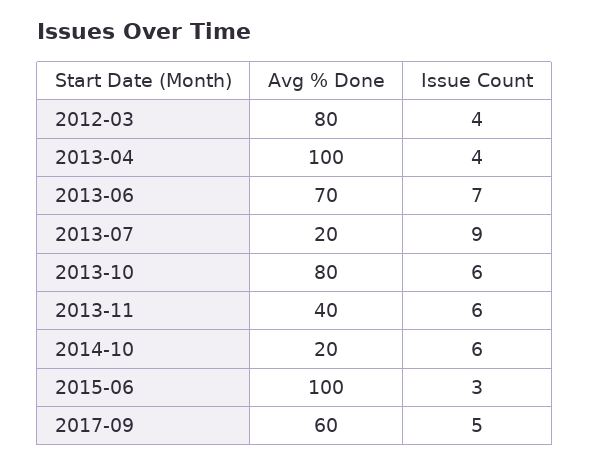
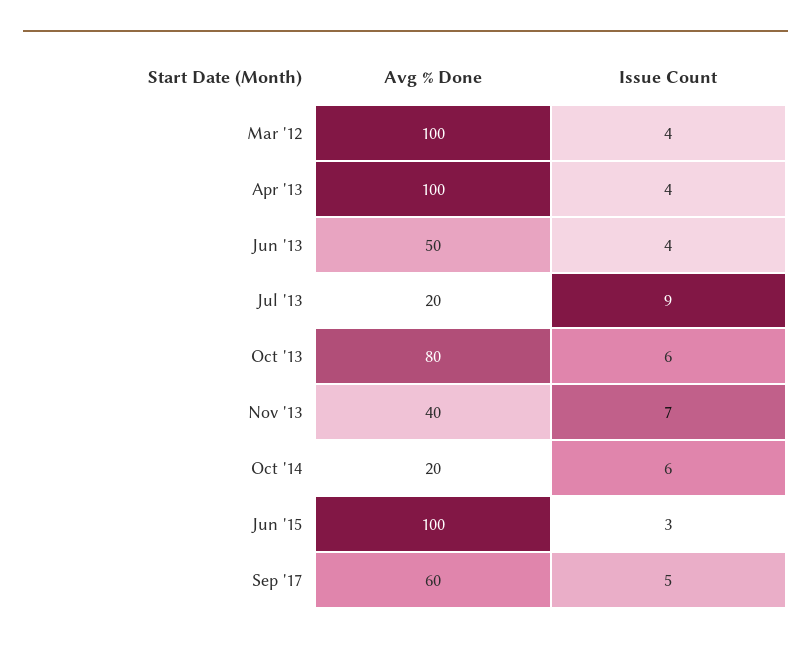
Avg % Done, 2012-03: 80 -> 100
Avg % Done, 2013-06: 70 -> 50
Issue Count, 2013-06: 7 -> 4
Issue Count, 2013-11: 6 -> 7

